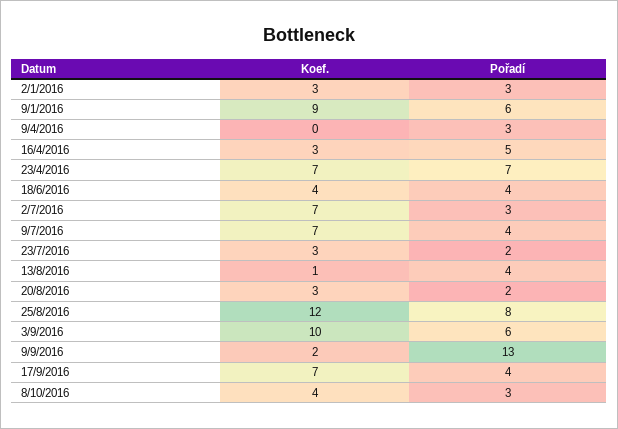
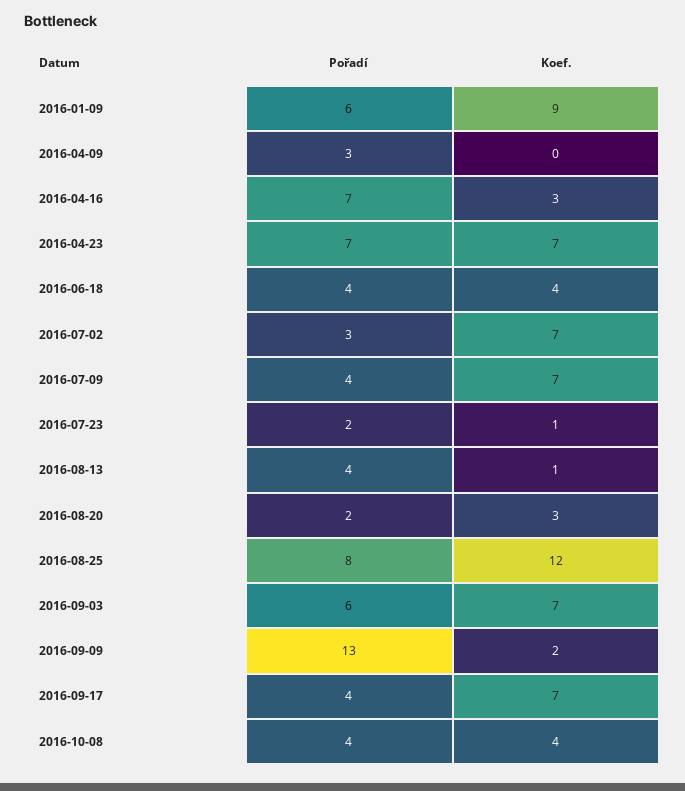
Koef., 2/1/2016: 3 -> none
Pořadí, 2/1/2016: 3 -> none
Pořadí, 16/4/2016: 5 -> 7
Koef., 23/7/2016: 3 -> 1
Koef., 3/9/2016: 10 -> 7
Pořadí, 8/10/2016: 3 -> 4

